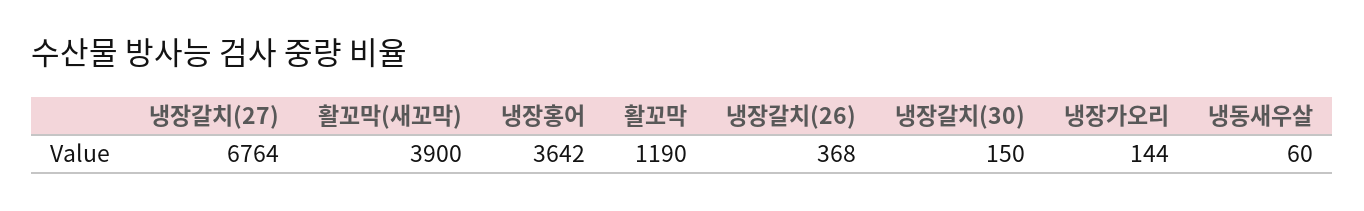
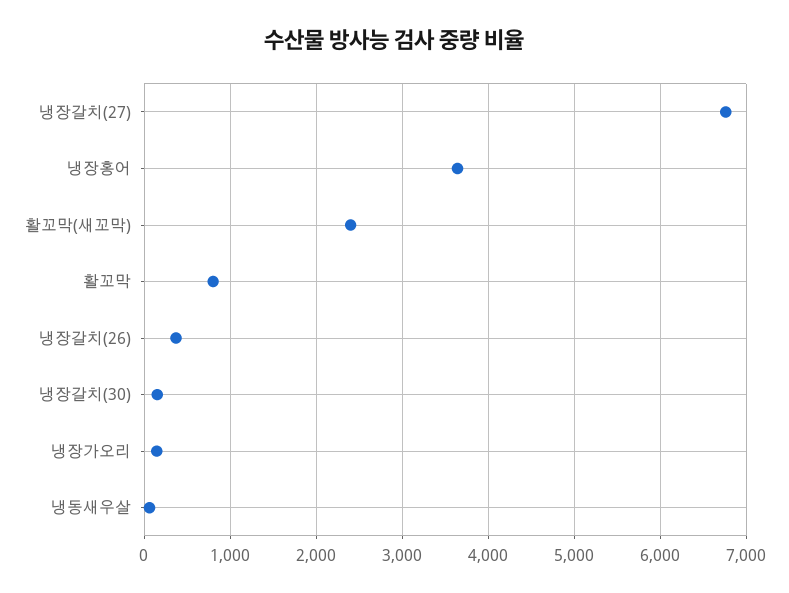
활꼬막(새꼬막): 3900 -> 2400
활꼬막: 1190 -> 800

